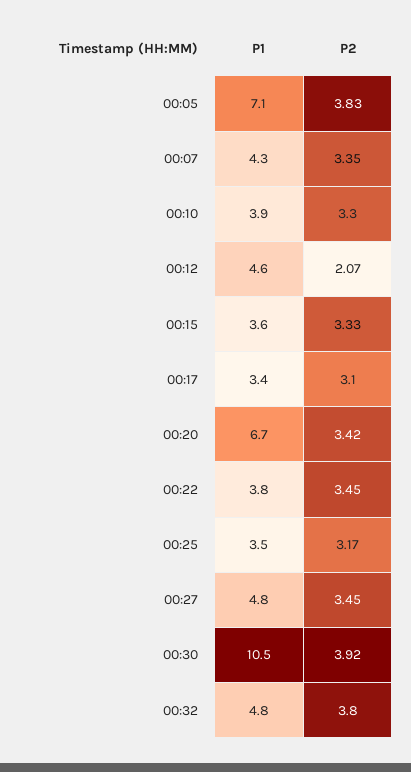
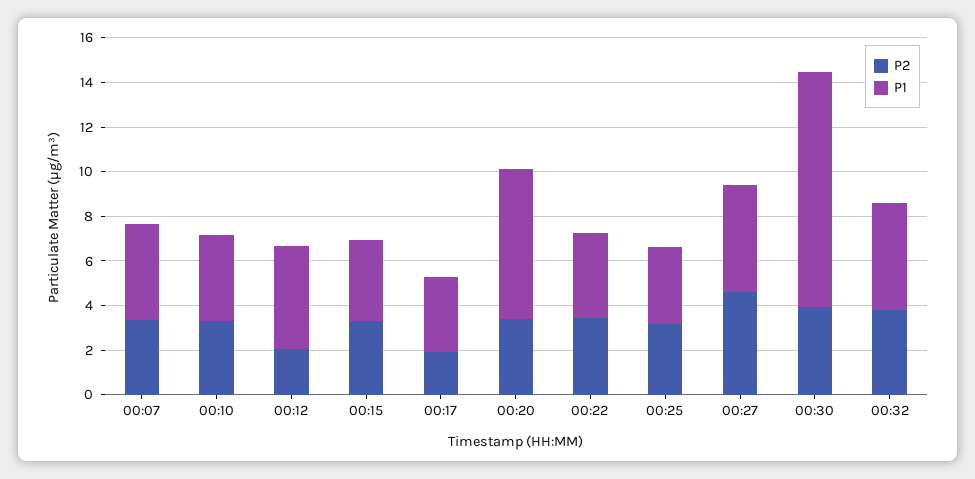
P1, 00:05: 7.1 -> none
P2, 00:05: 3.83 -> none
P2, 00:17: 3.1 -> 2
P2, 00:27: 3.45 -> 4.5

